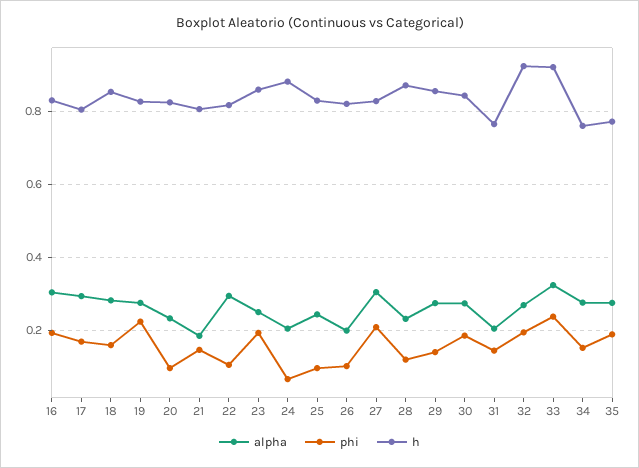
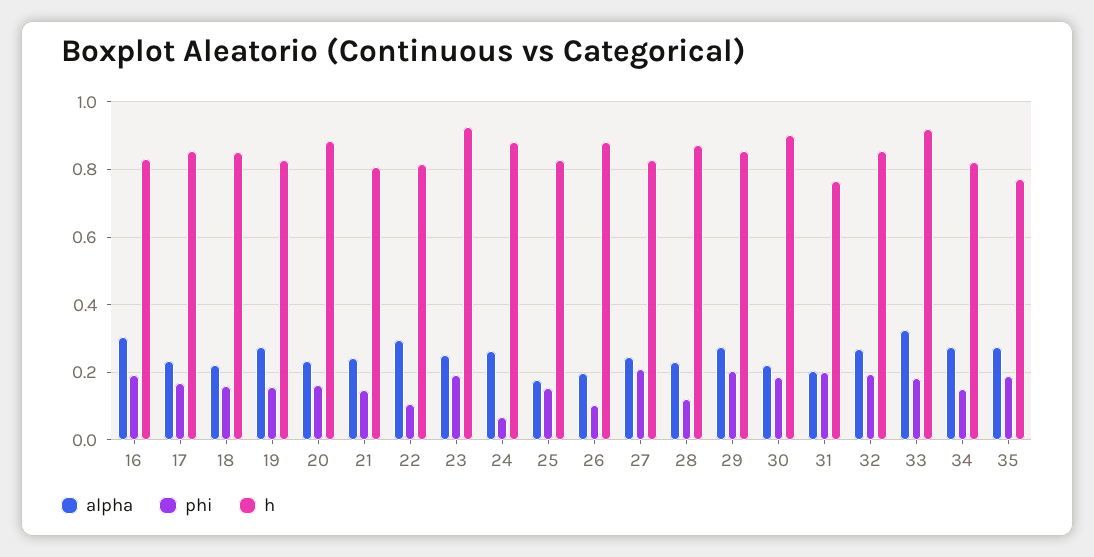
alpha, 17: 0.3 -> 0.24
h, 17: 0.8 -> 0.86
alpha, 18: 0.28 -> 0.22
phi, 19: 0.22 -> 0.16
phi, 20: 0.1 -> 0.16
h, 20: 0.82 -> 0.88
alpha, 21: 0.18 -> 0.24
h, 23: 0.86 -> 0.92
alpha, 24: 0.2 -> 0.26
alpha, 25: 0.24 -> 0.18
phi, 25: 0.1 -> 0.16
h, 26: 0.82 -> 0.88
alpha, 27: 0.3 -> 0.24
phi, 29: 0.14 -> 0.2
alpha, 30: 0.28 -> 0.22
h, 30: 0.84 -> 0.9
phi, 31: 0.14 -> 0.2
h, 32: 0.92 -> 0.86
phi, 33: 0.24 -> 0.18
h, 34: 0.76 -> 0.82

